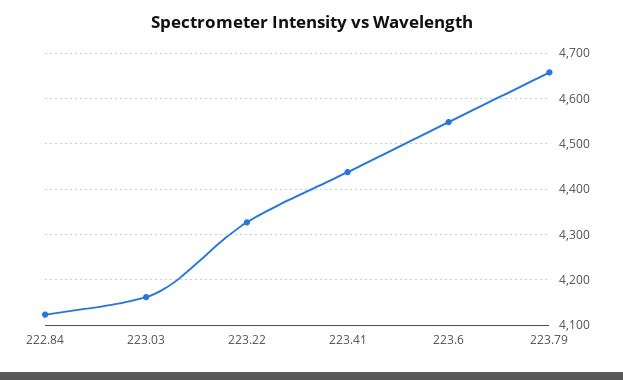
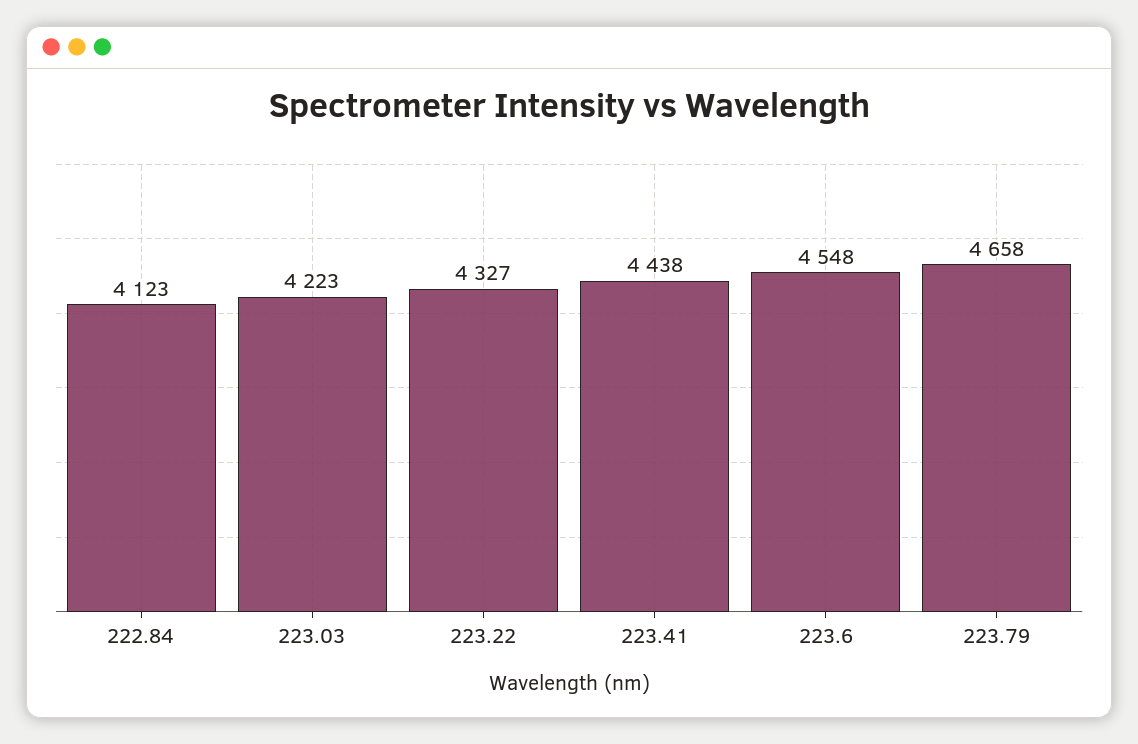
223.03: 4160 -> 4223

